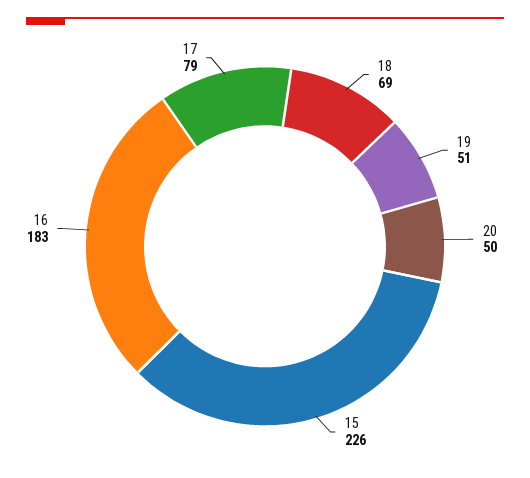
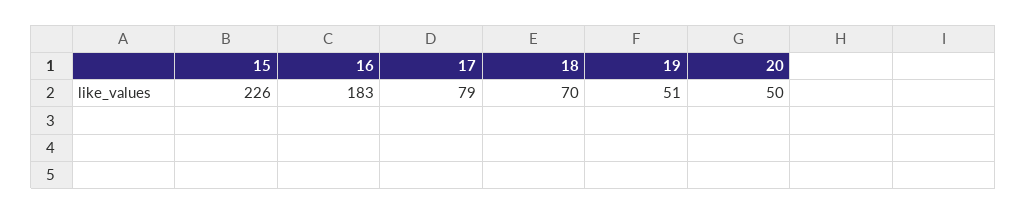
18: 69 -> 70

